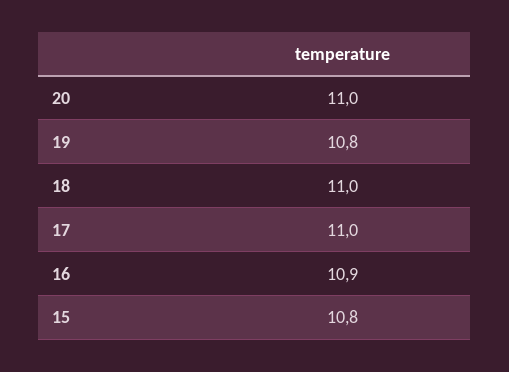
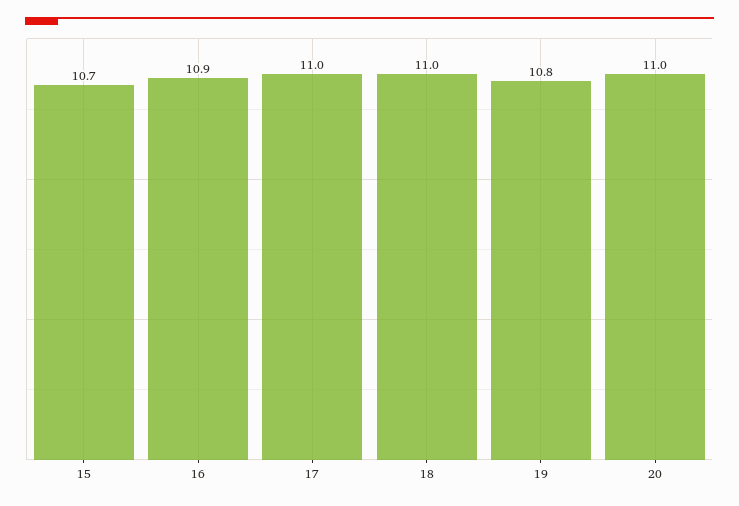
15: 10.8 -> 10.7

